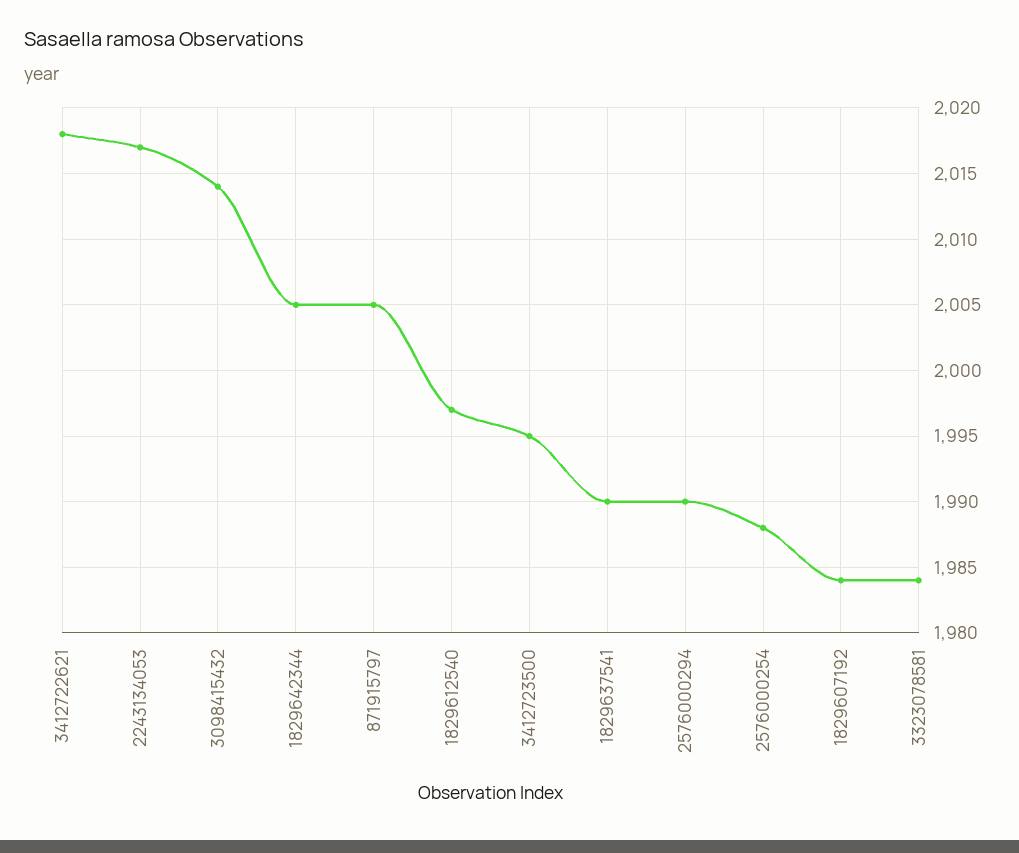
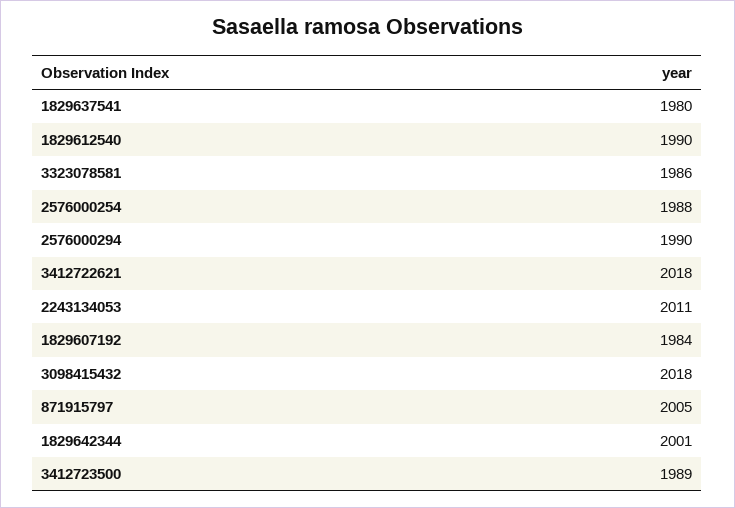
2243134053: 2017 -> 2011
3098415432: 2014 -> 2018
1829642344: 2005 -> 2001
1829612540: 1997 -> 1990
3412723500: 1995 -> 1989
1829637541: 1990 -> 1980
3323078581: 1984 -> 1986

